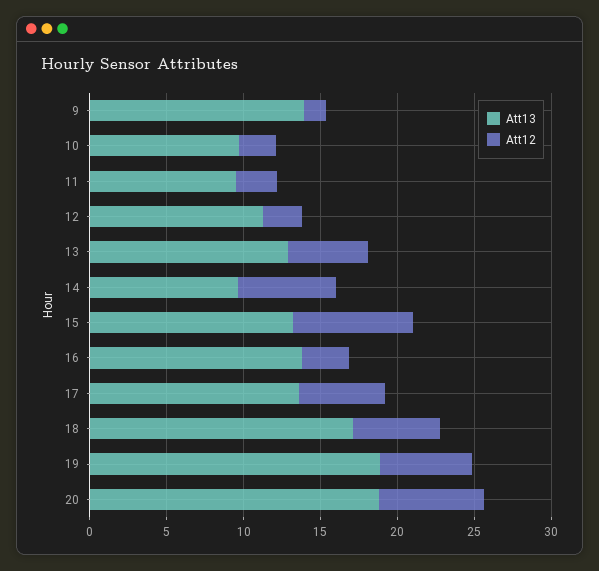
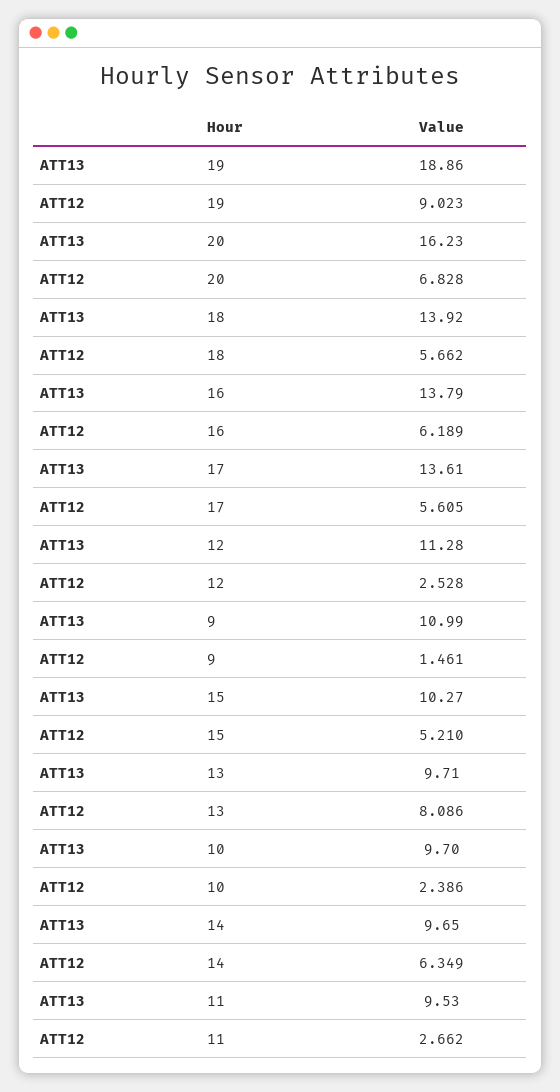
Att13, 9: 14 -> 10.99
Att13, 13: 13 -> 9.71
Att12, 13: 5 -> 8.086
Att13, 15: 13 -> 10.27
Att12, 15: 8 -> 5.21
Att12, 16: 3 -> 6.189
Att13, 18: 17 -> 13.92
Att12, 19: 6 -> 9.023
Att13, 20: 19 -> 16.23

